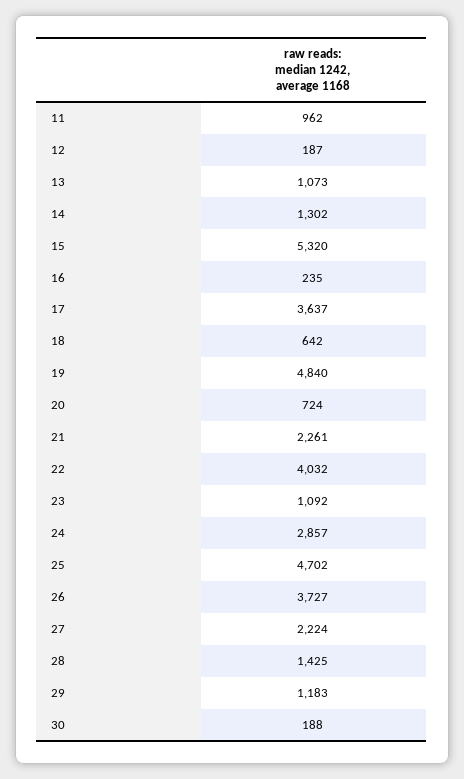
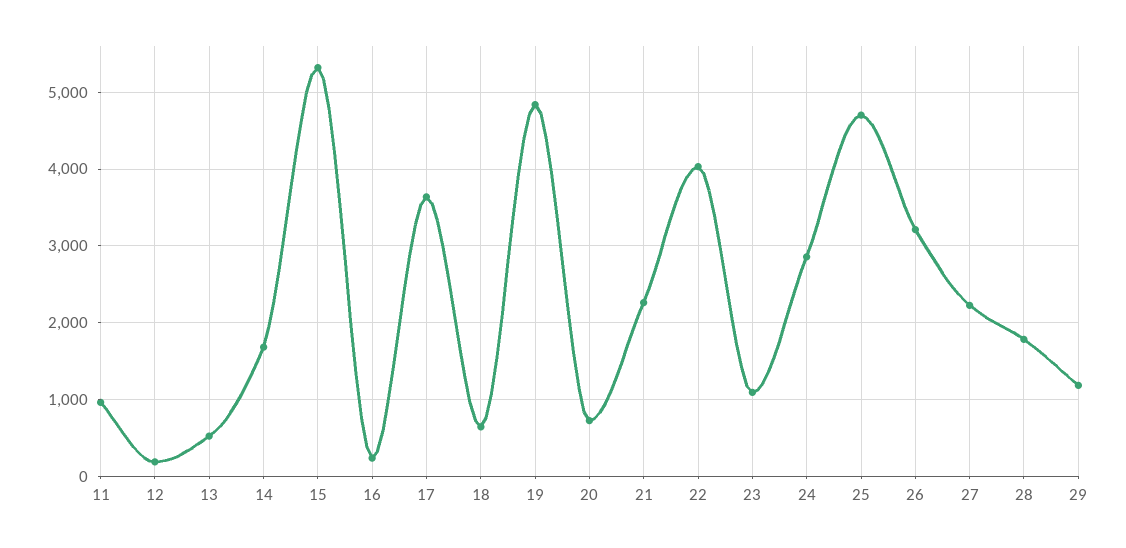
13: 1073 -> 500
14: 1302 -> 1700
26: 3727 -> 3200
28: 1425 -> 1800
30: 188 -> none

